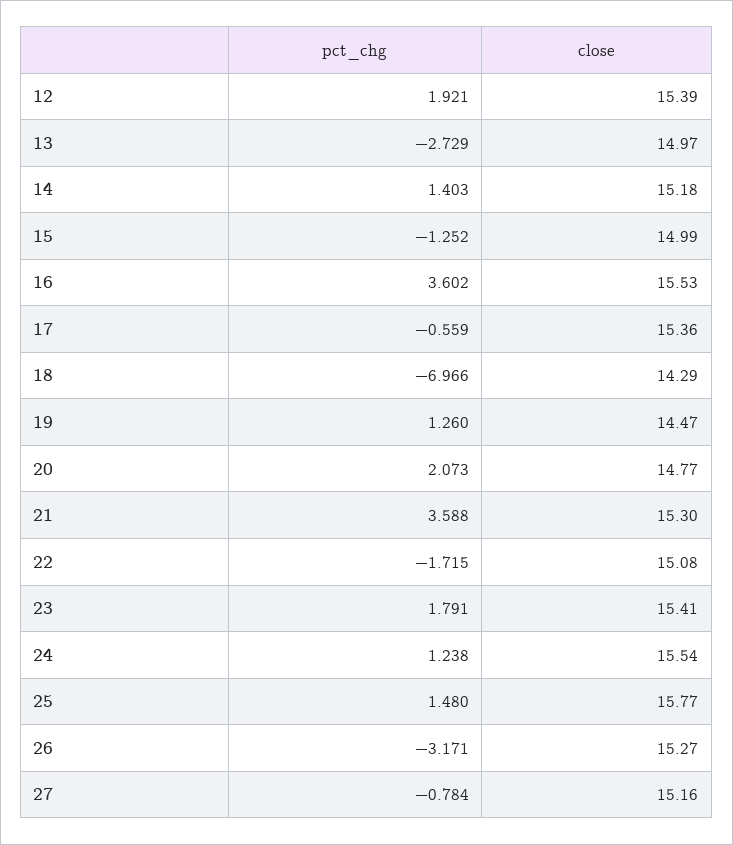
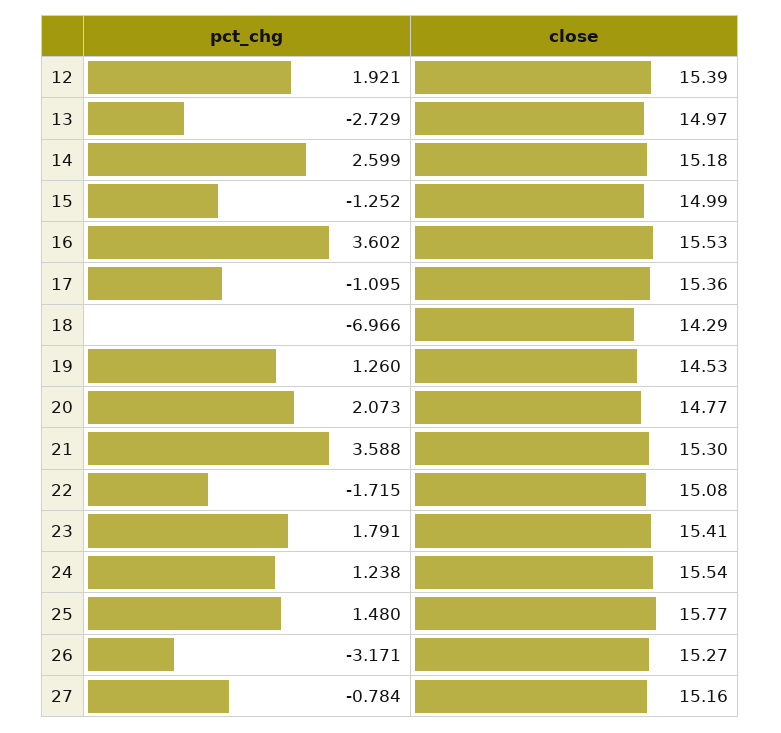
pct_chg, 14: 1.403 -> 2.599
pct_chg, 17: -0.559 -> -1.095
close, 19: 14.47 -> 14.53

